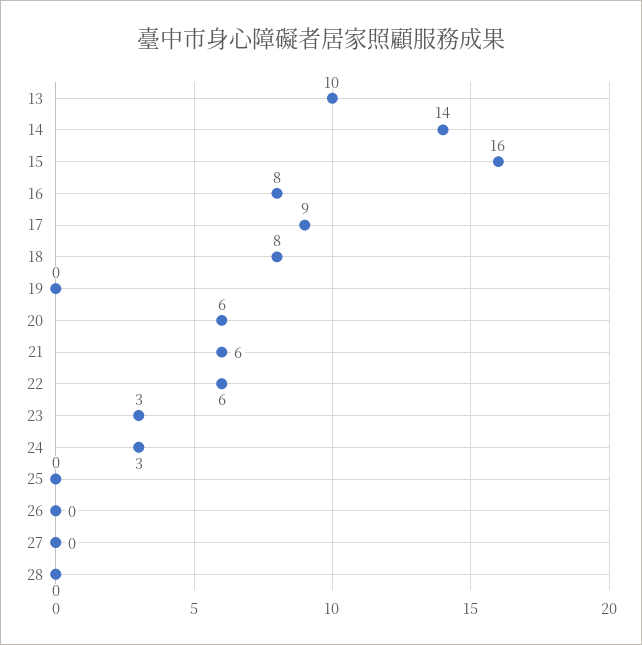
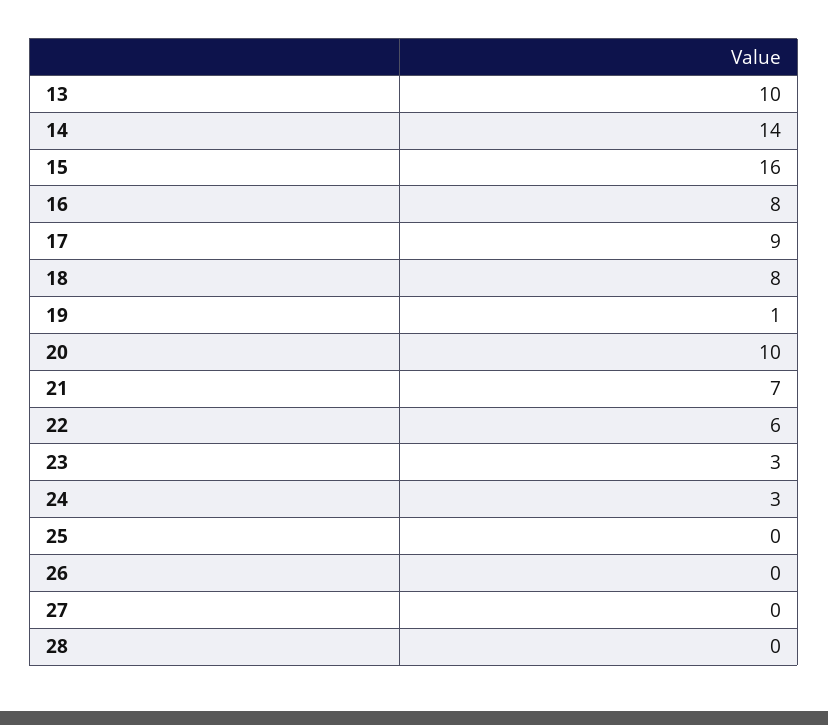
19: 0 -> 1
20: 6 -> 10
21: 6 -> 7

